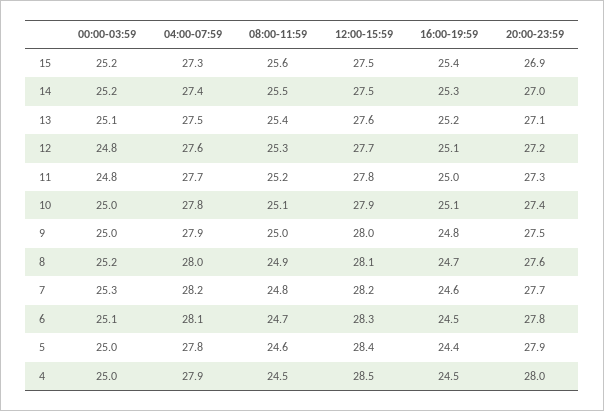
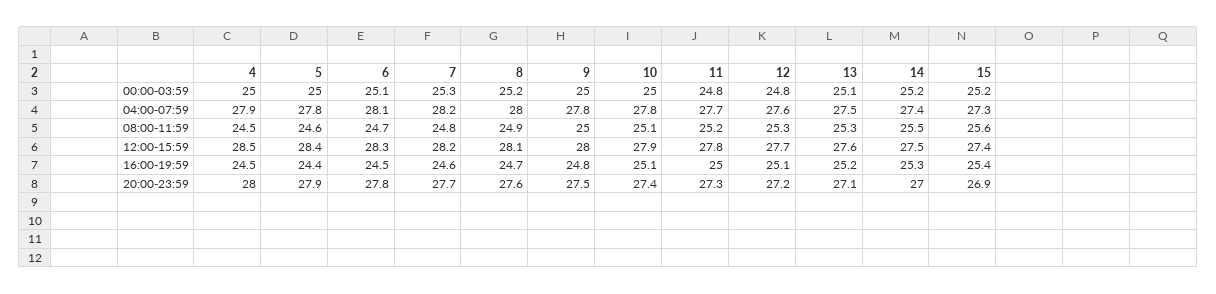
12:00-15:59, 15: 27.5 -> 27.4
08:00-11:59, 13: 25.4 -> 25.3
04:00-07:59, 9: 27.9 -> 27.8

